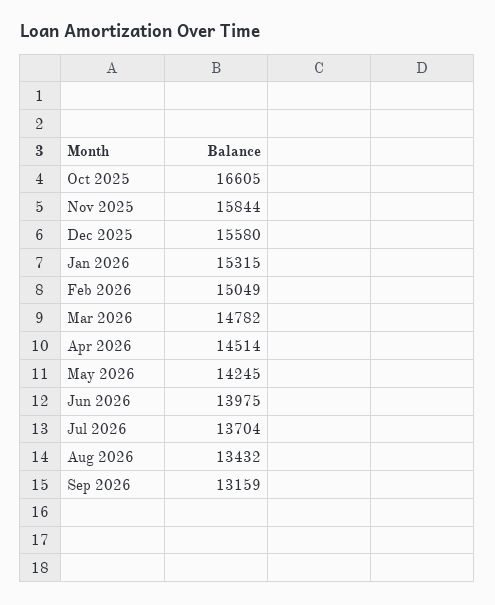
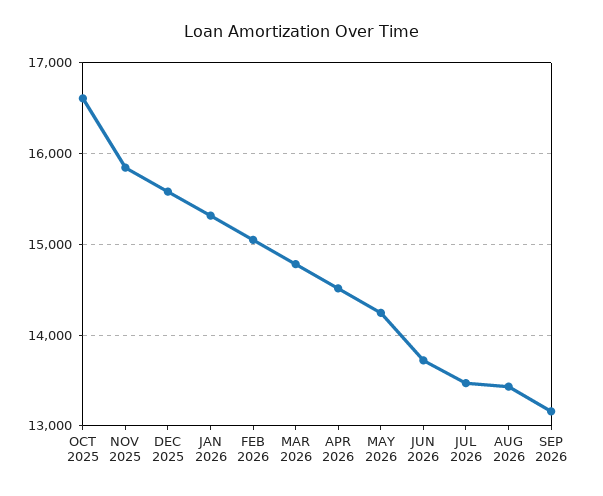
Jun 2026: 13975 -> 13700
Jul 2026: 13704 -> 13500

